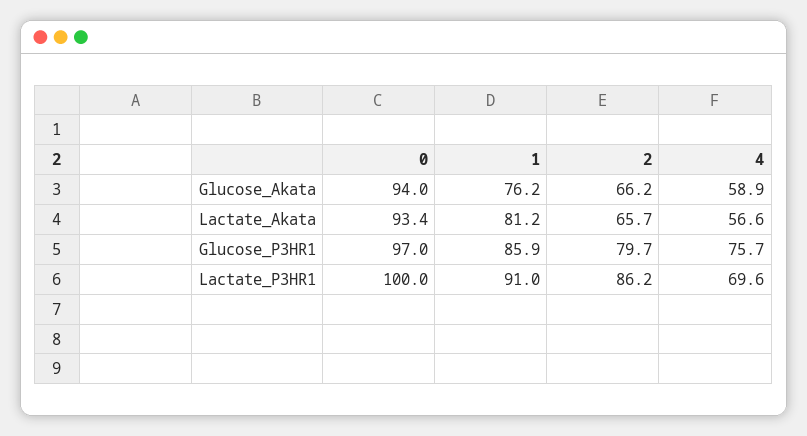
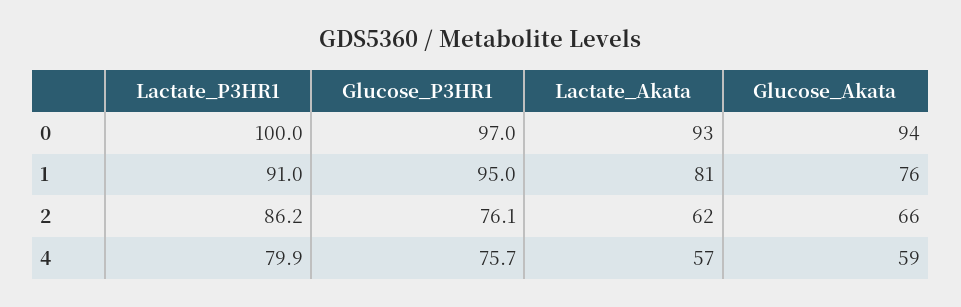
2, Lactate_Akata: 65.7 -> 62
1, Glucose_P3HR1: 85.9 -> 95
2, Glucose_P3HR1: 79.7 -> 76.1
4, Lactate_P3HR1: 69.6 -> 79.9

